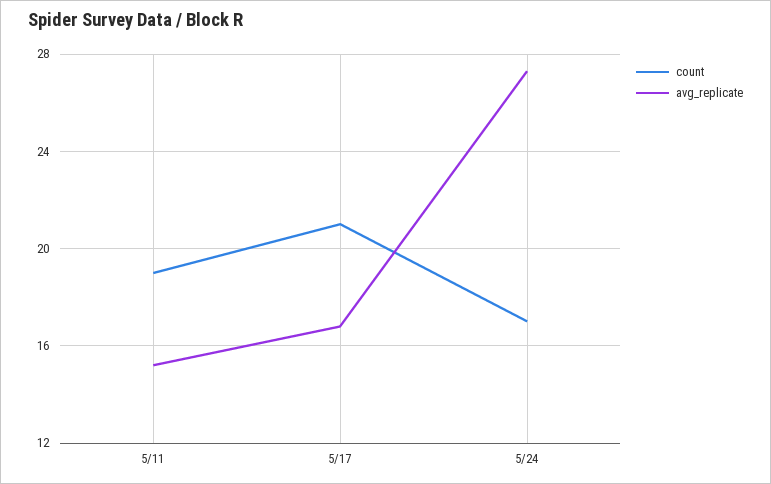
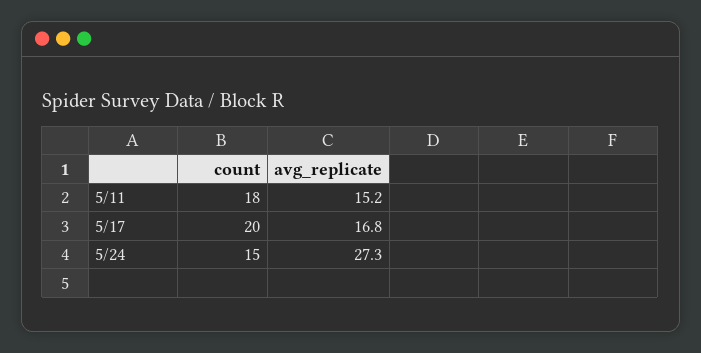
count, 5/11: 19 -> 18
count, 5/17: 21 -> 20
count, 5/24: 17 -> 15

